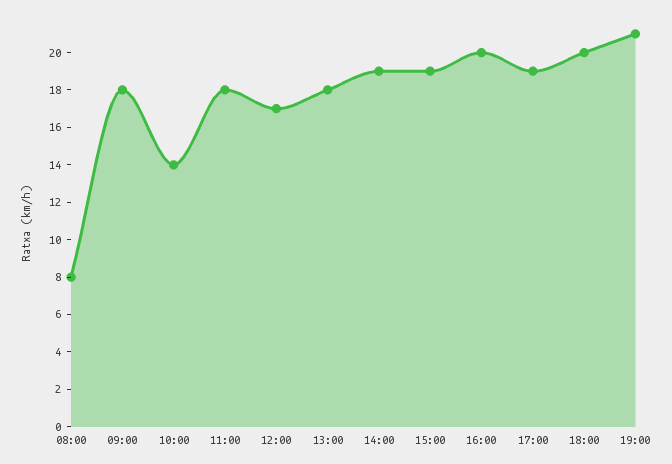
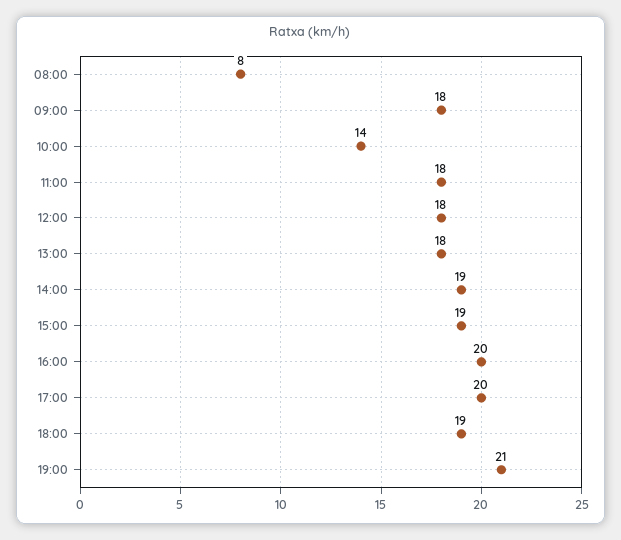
12:00: 17 -> 18
17:00: 19 -> 20
18:00: 20 -> 19

